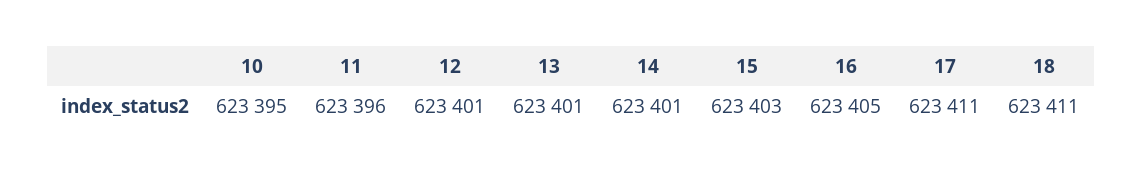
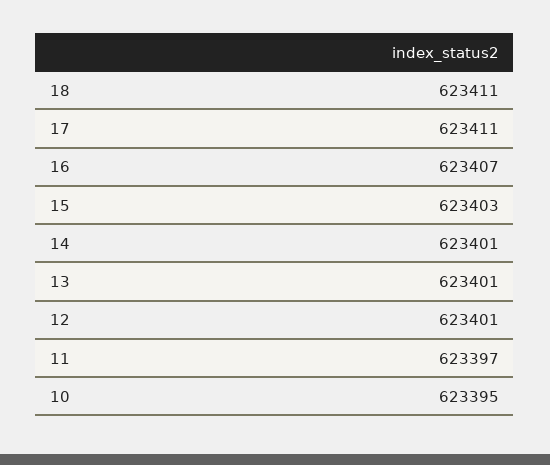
11: 623396 -> 623397
16: 623405 -> 623407

